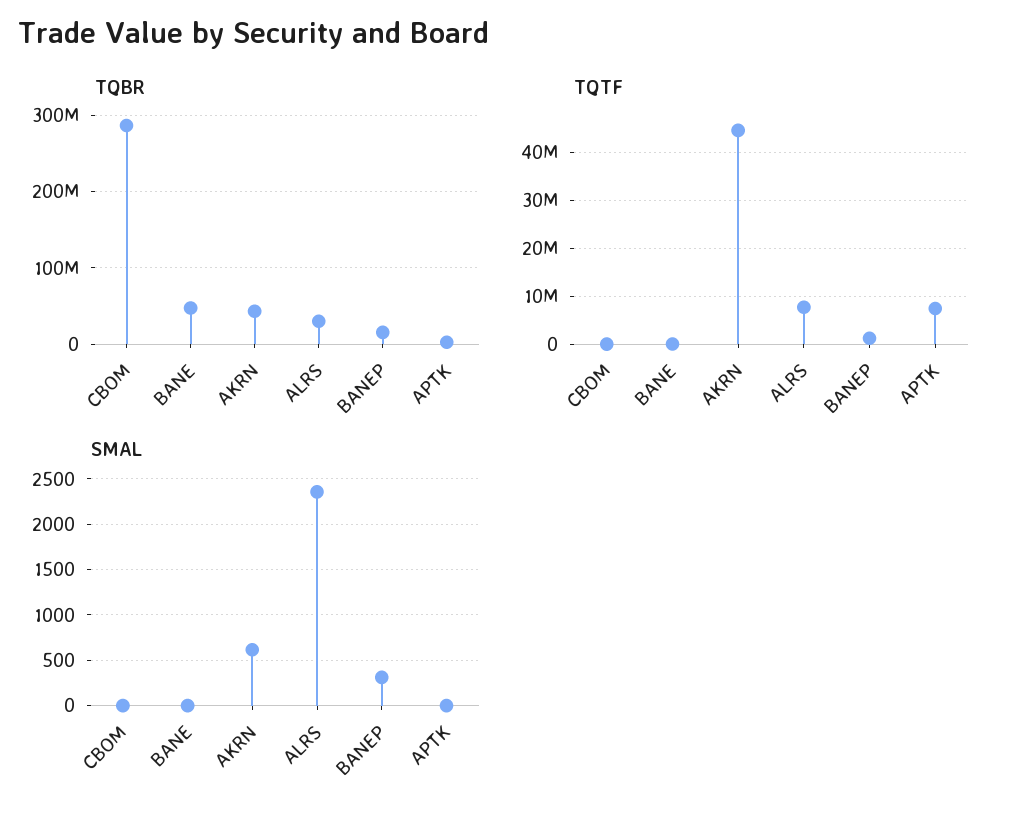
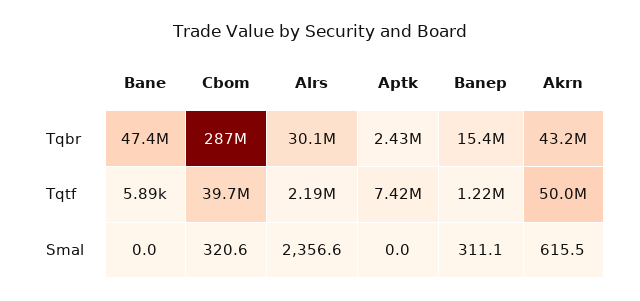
TQTF, CBOM: 0 -> 39700000
TQTF, AKRN: 44000000 -> 50000000
TQTF, ALRS: 8000000 -> 2190000
SMAL, CBOM: 0 -> 320.6

